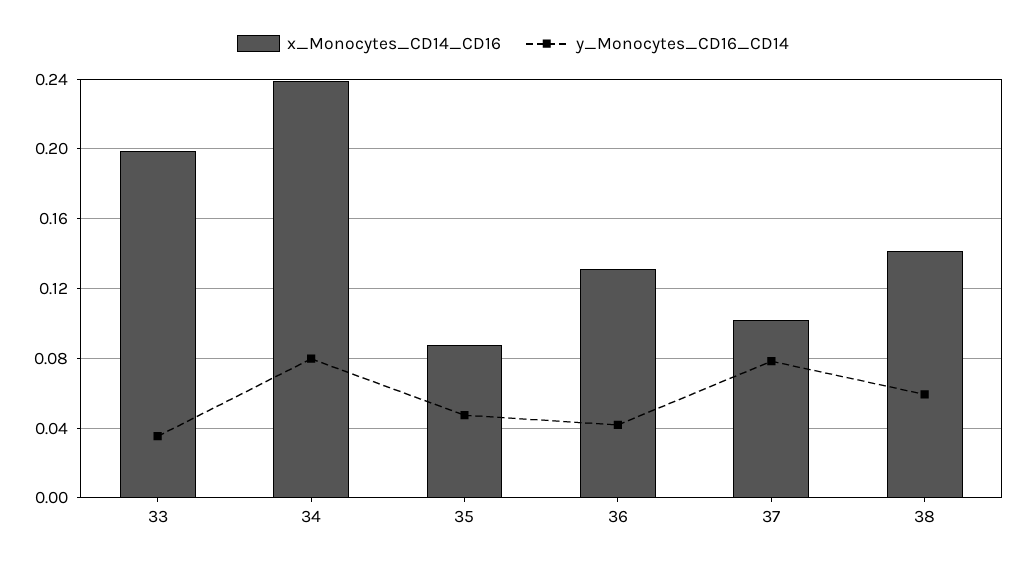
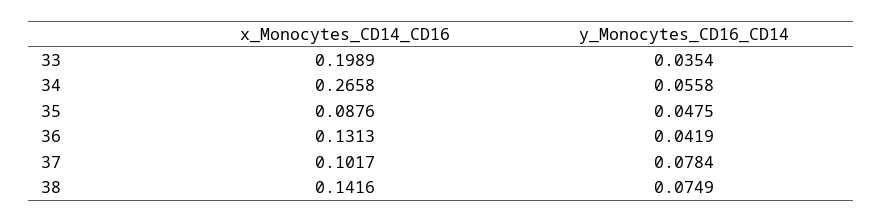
x_Monocytes_CD14_CD16, 34: 0.24 -> 0.2658
y_Monocytes_CD16_CD14, 34: 0.08 -> 0.0558
y_Monocytes_CD16_CD14, 38: 0.06 -> 0.0749

